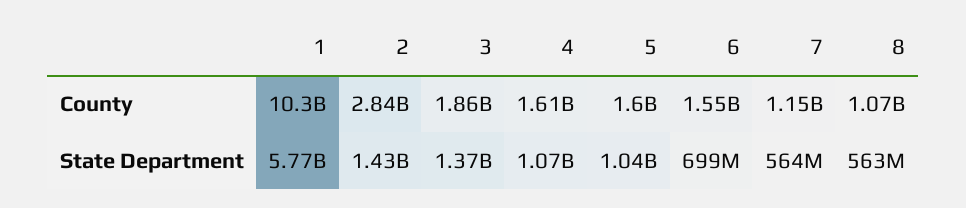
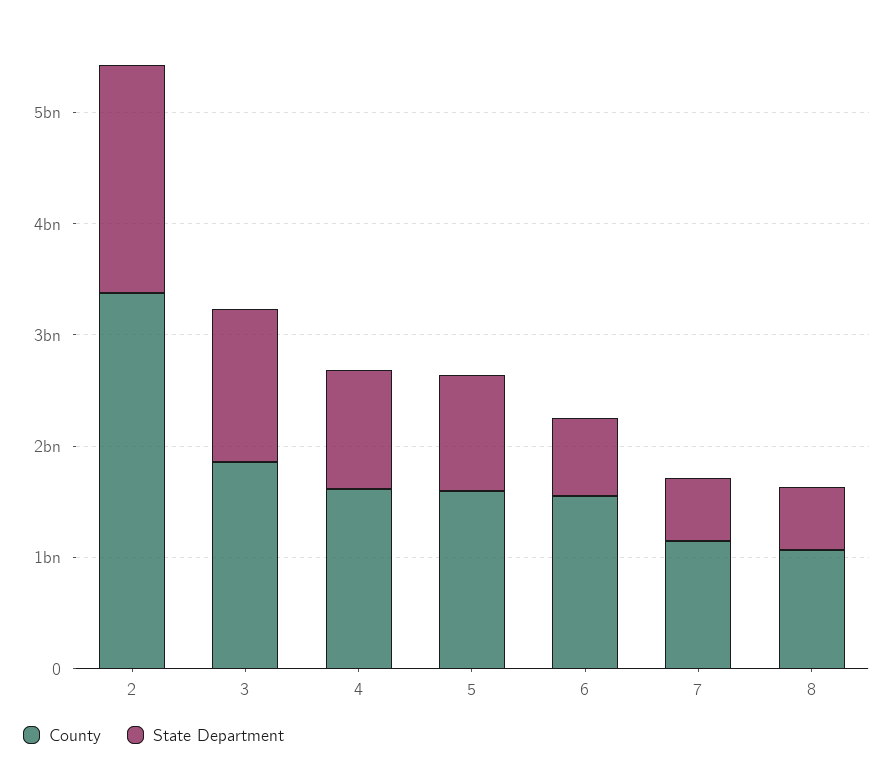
County, 1: 10300000000 -> none
County, 2: 2840000000 -> 3400000000
State Department, 1: 5770000000 -> none
State Department, 2: 1430000000 -> 2000000000

